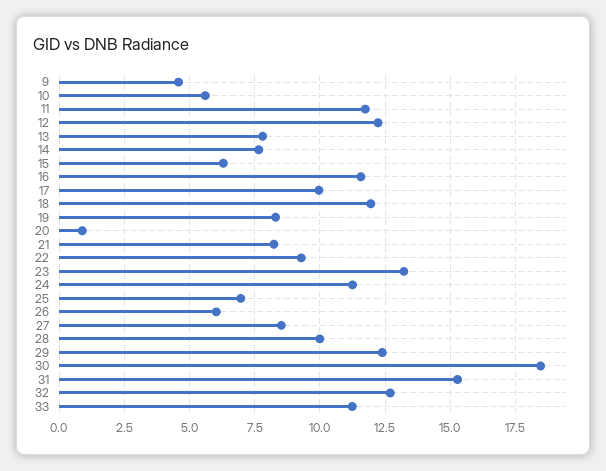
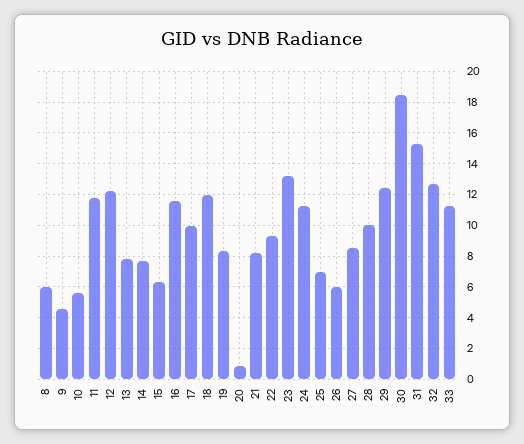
8: none -> 6

